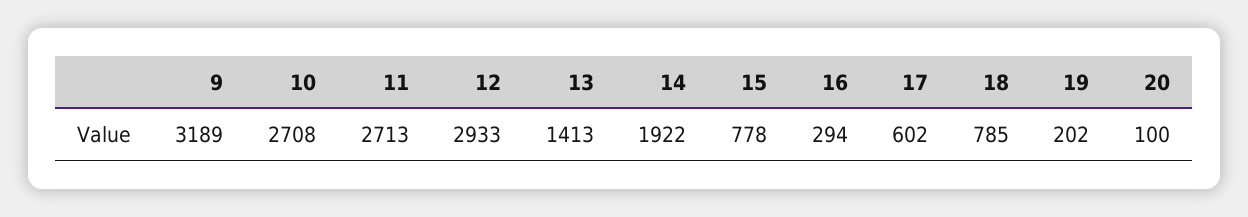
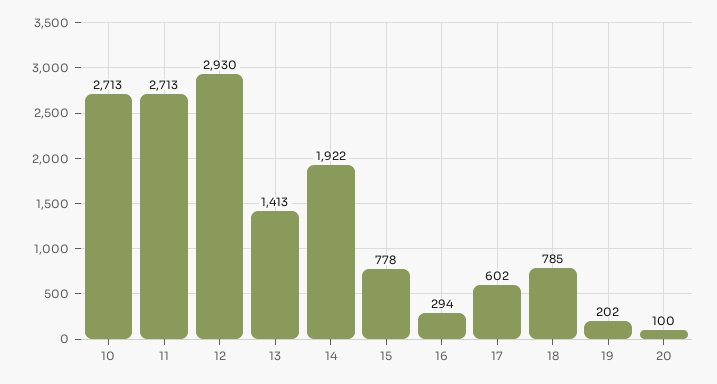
9: 3189 -> none
10: 2708 -> 2713
12: 2933 -> 2930

